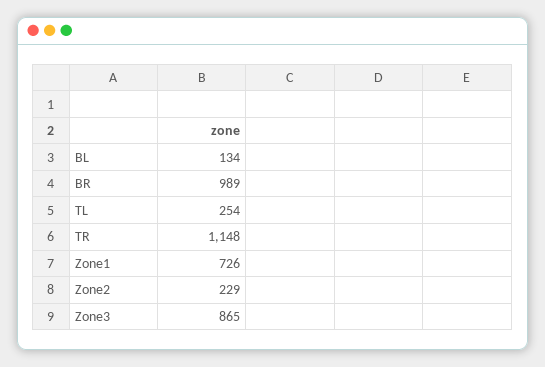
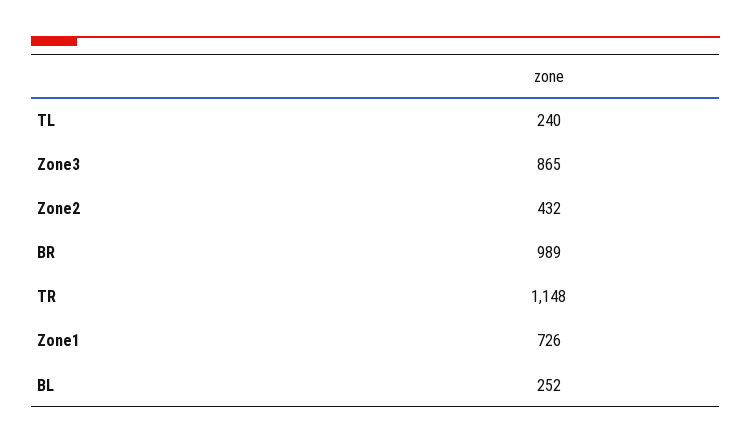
BL: 134 -> 252
TL: 254 -> 240
Zone2: 229 -> 432

